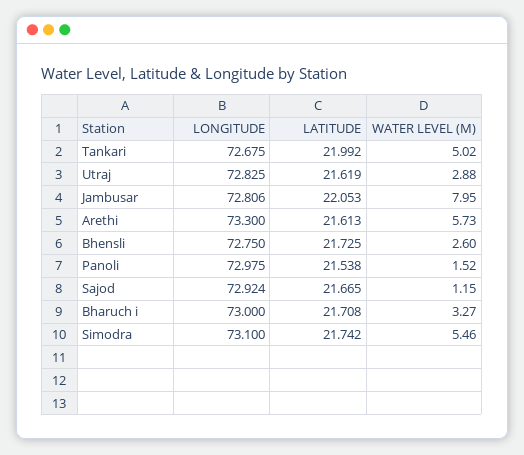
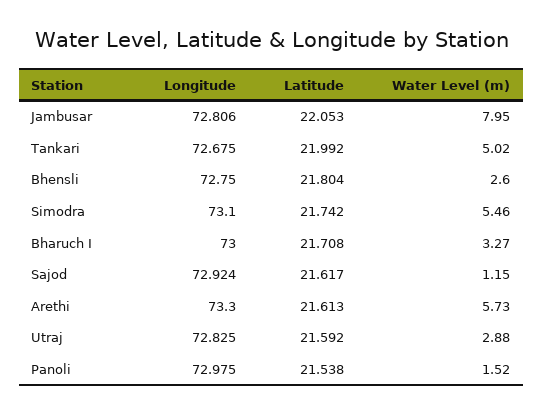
LATITUDE, Utraj: 21.619 -> 21.592
LATITUDE, Bhensli: 21.725 -> 21.804
LATITUDE, Sajod: 21.665 -> 21.617

